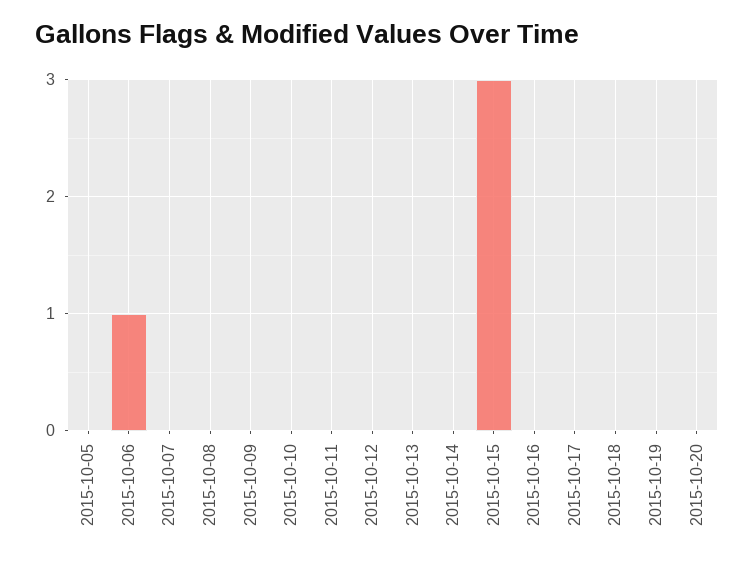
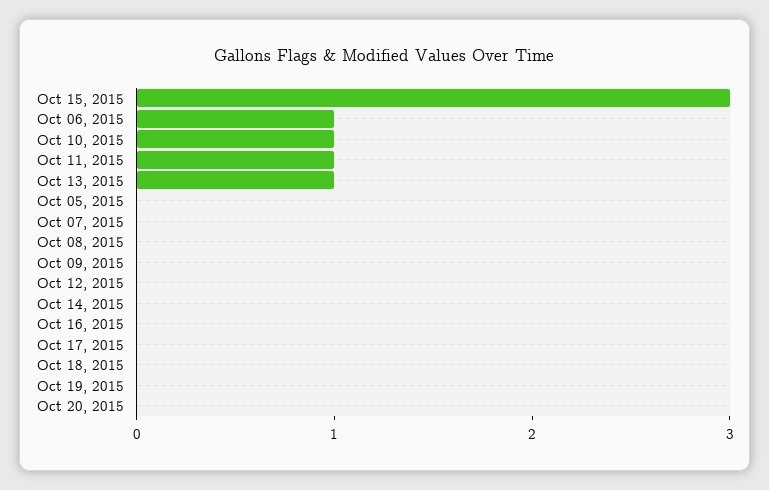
2015-10-10: 0 -> 1
2015-10-11: 0 -> 1
2015-10-13: 0 -> 1

